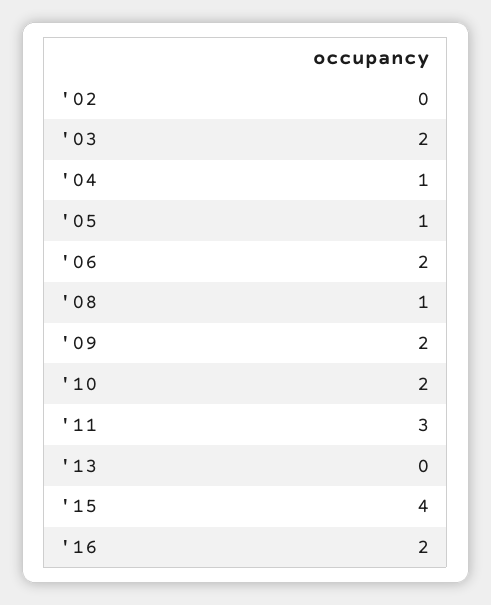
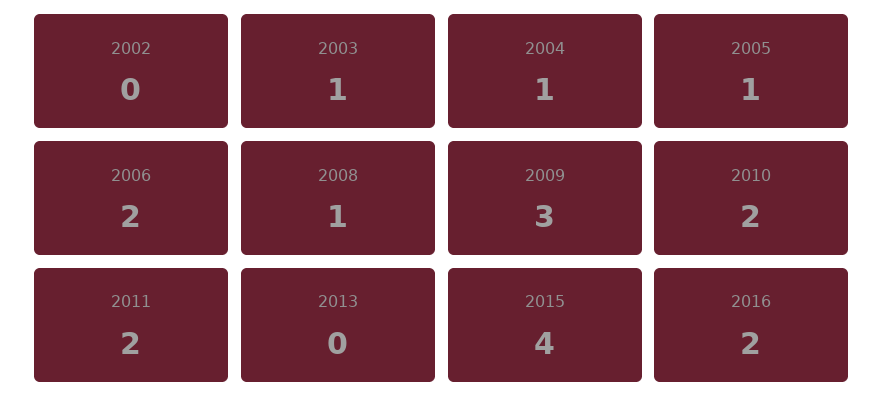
'03: 2 -> 1
'09: 2 -> 3
'11: 3 -> 2

